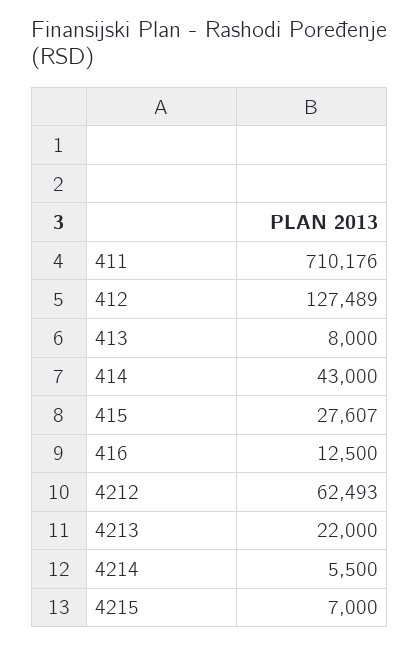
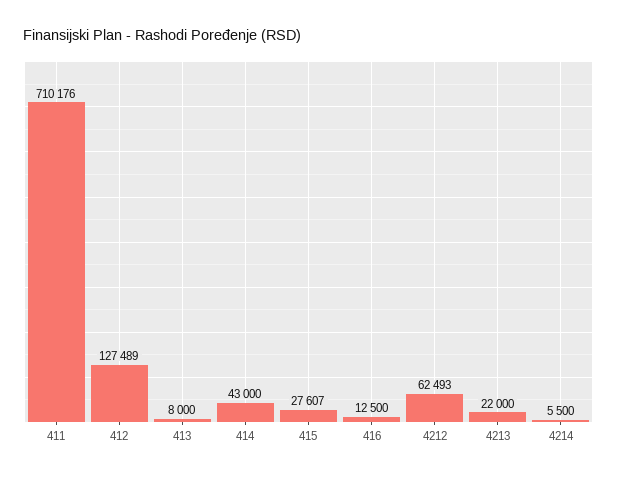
4215: 7000 -> none

